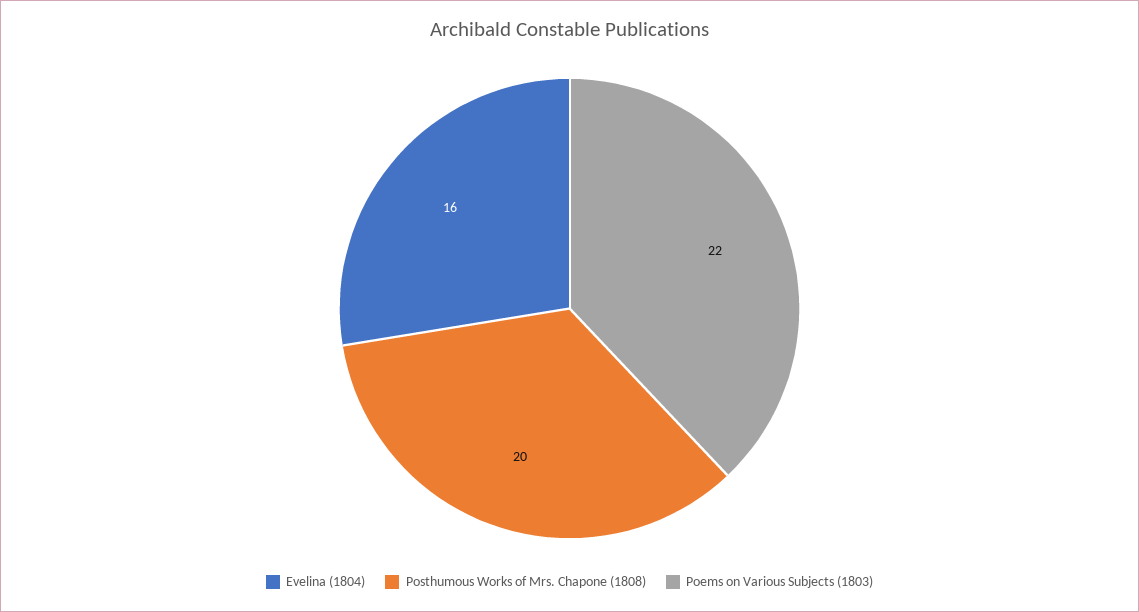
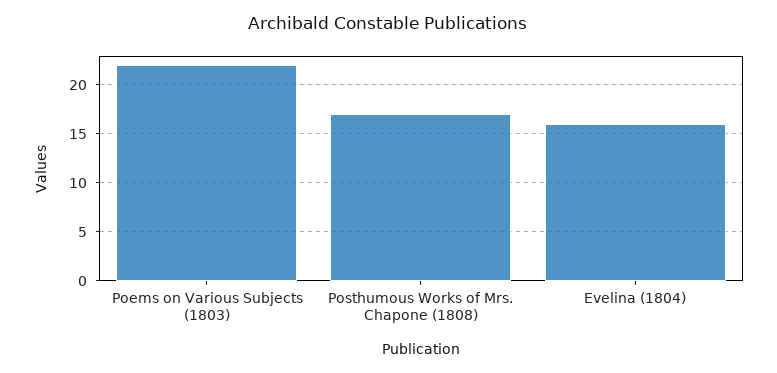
Posthumous Works of Mrs. Chapone (1808): 20 -> 17

